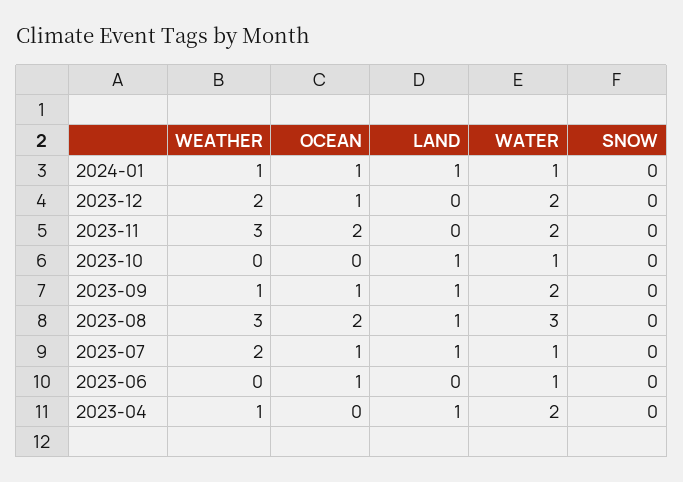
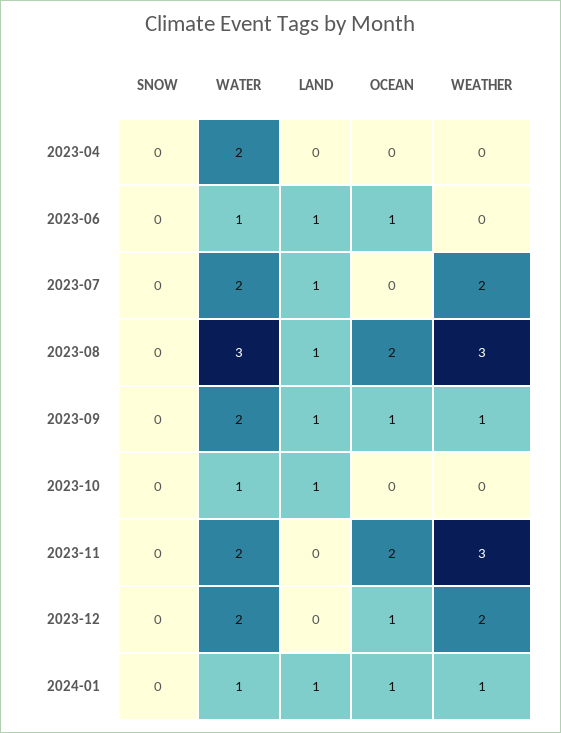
OCEAN, 2023-07: 1 -> 0
WATER, 2023-07: 1 -> 2
LAND, 2023-06: 0 -> 1
WEATHER, 2023-04: 1 -> 0
LAND, 2023-04: 1 -> 0

